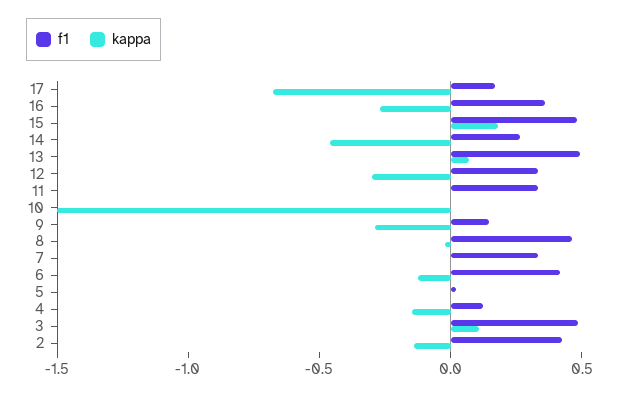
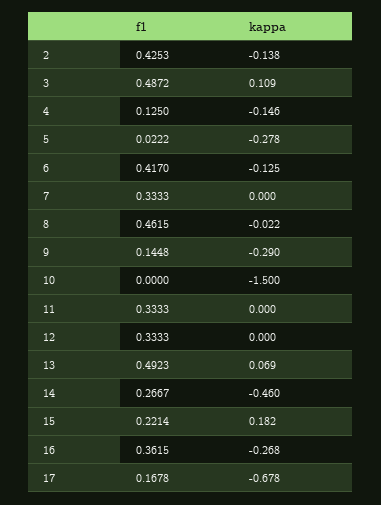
f1, 15: 0.5 -> 0.2214
kappa, 12: -0.3 -> 0
kappa, 5: 0 -> -0.278

